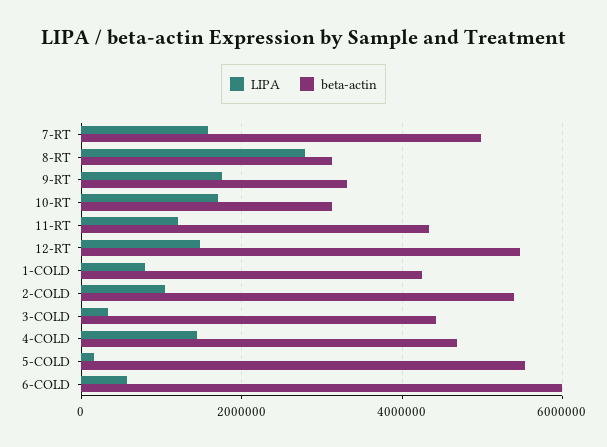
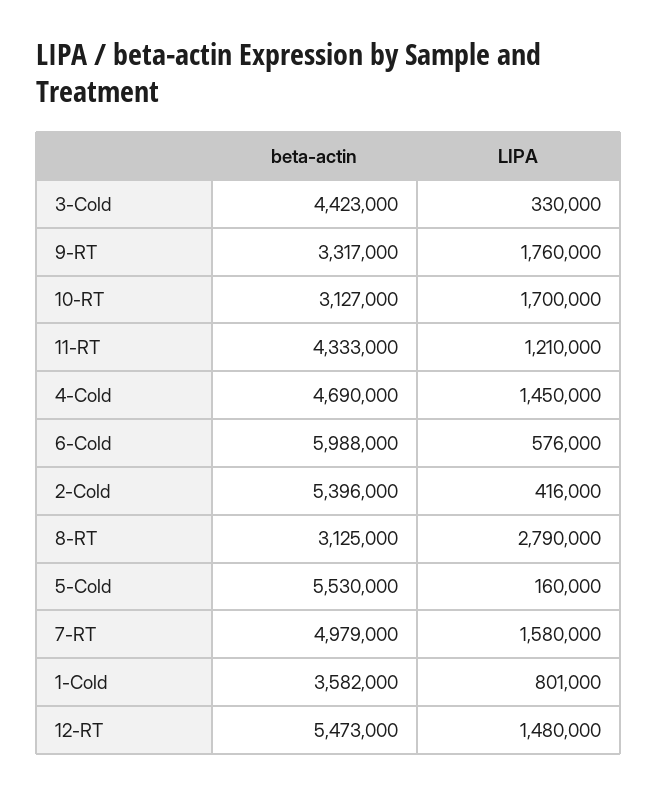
beta-actin, 1-COLD: 4200000 -> 3582000
LIPA, 2-COLD: 1000000 -> 416000

